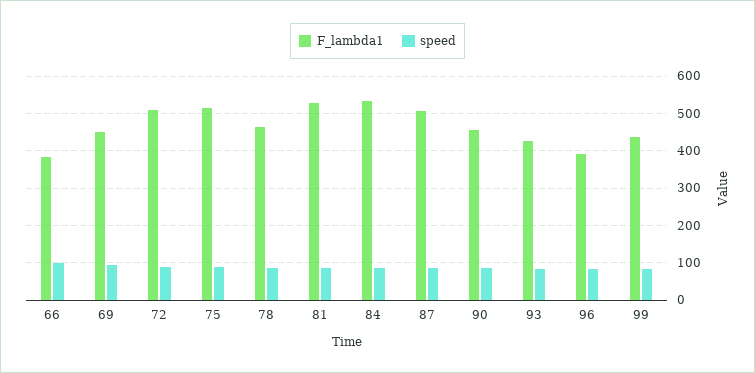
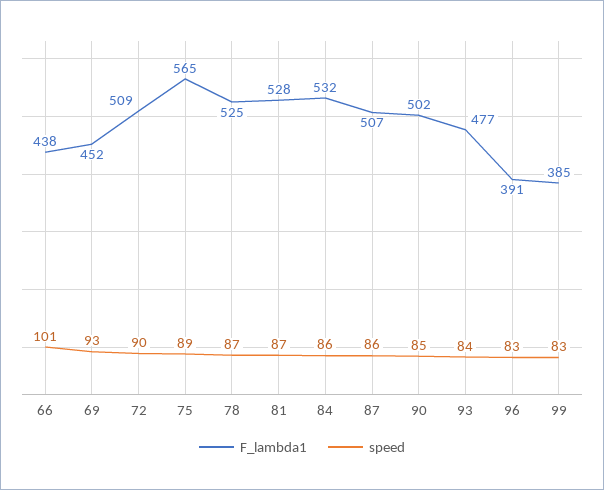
F_lambda1, 66: 380 -> 438
F_lambda1, 75: 520 -> 565
F_lambda1, 78: 460 -> 525
F_lambda1, 90: 460 -> 502
F_lambda1, 93: 420 -> 477
F_lambda1, 99: 440 -> 385

